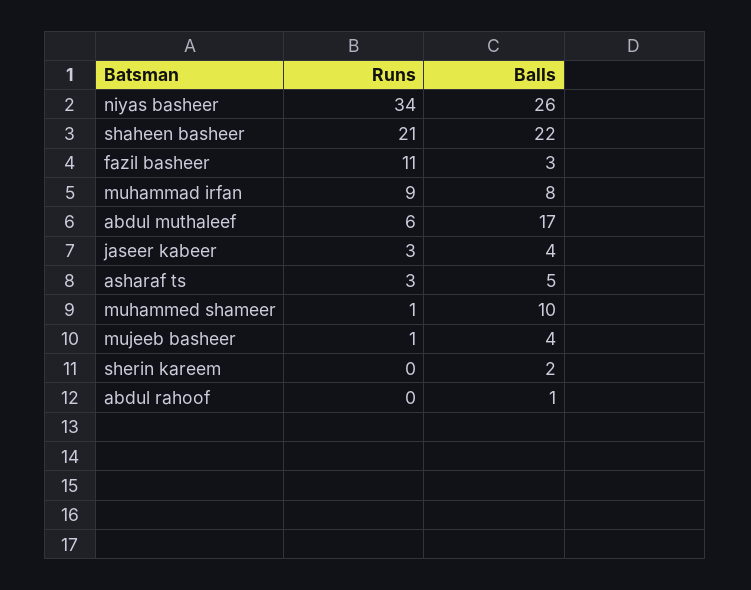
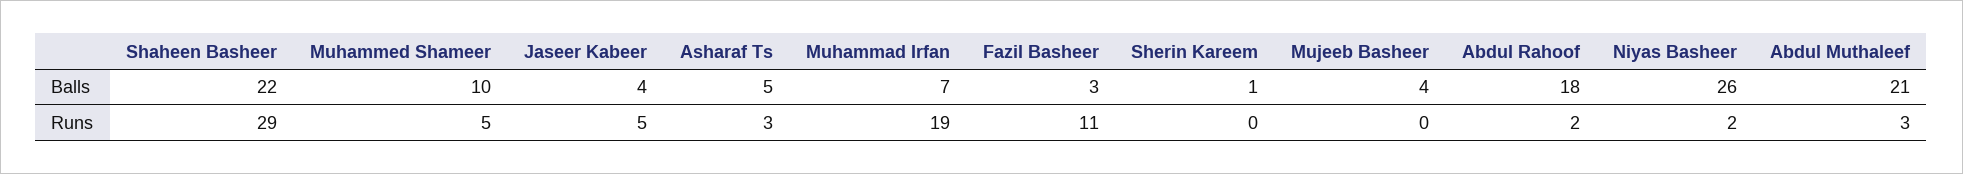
Runs, niyas basheer: 34 -> 2
Runs, shaheen basheer: 21 -> 29
Runs, muhammad irfan: 9 -> 19
Balls, muhammad irfan: 8 -> 7
Runs, abdul muthaleef: 6 -> 3
Balls, abdul muthaleef: 17 -> 21
Runs, jaseer kabeer: 3 -> 5
Runs, muhammed shameer: 1 -> 5
Runs, mujeeb basheer: 1 -> 0
Balls, sherin kareem: 2 -> 1
Runs, abdul rahoof: 0 -> 2
Balls, abdul rahoof: 1 -> 18

